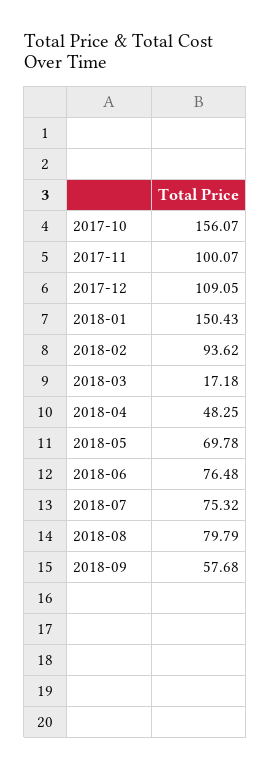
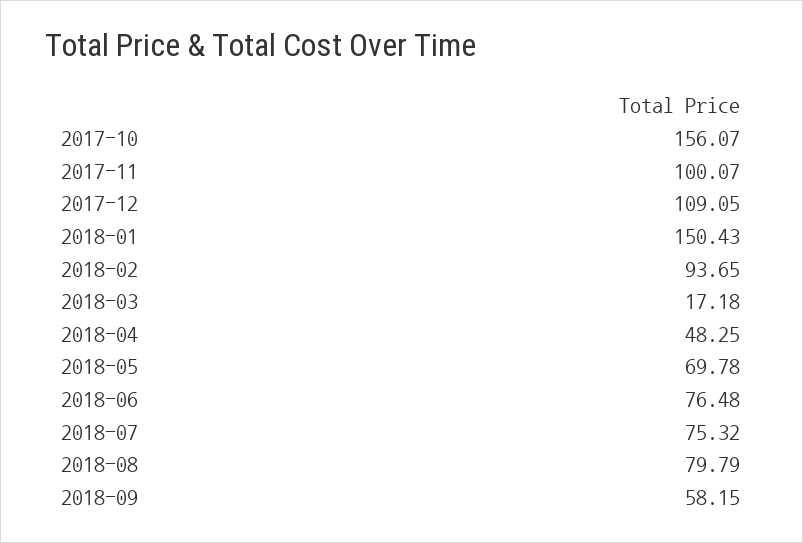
2018-02: 93.62 -> 93.65
2018-09: 57.68 -> 58.15

